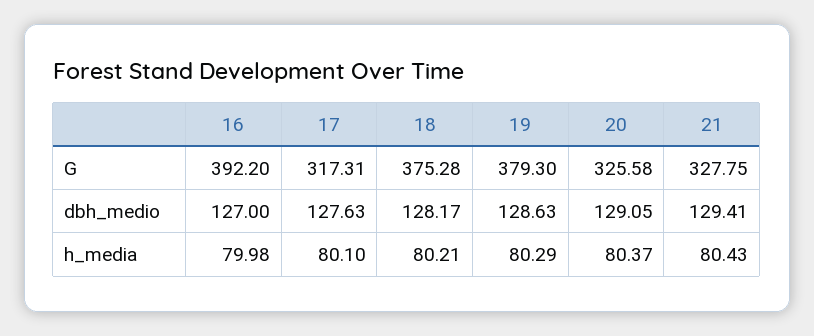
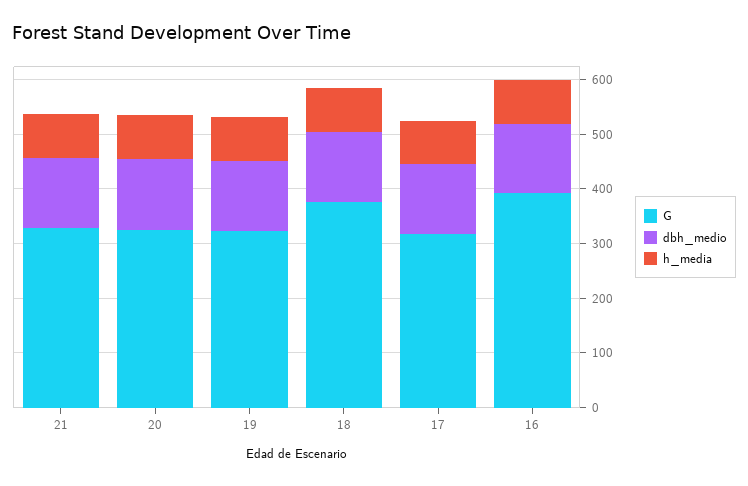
G, 19: 379.3 -> 320

